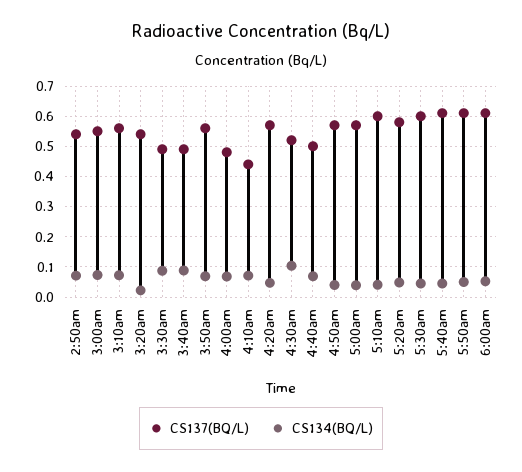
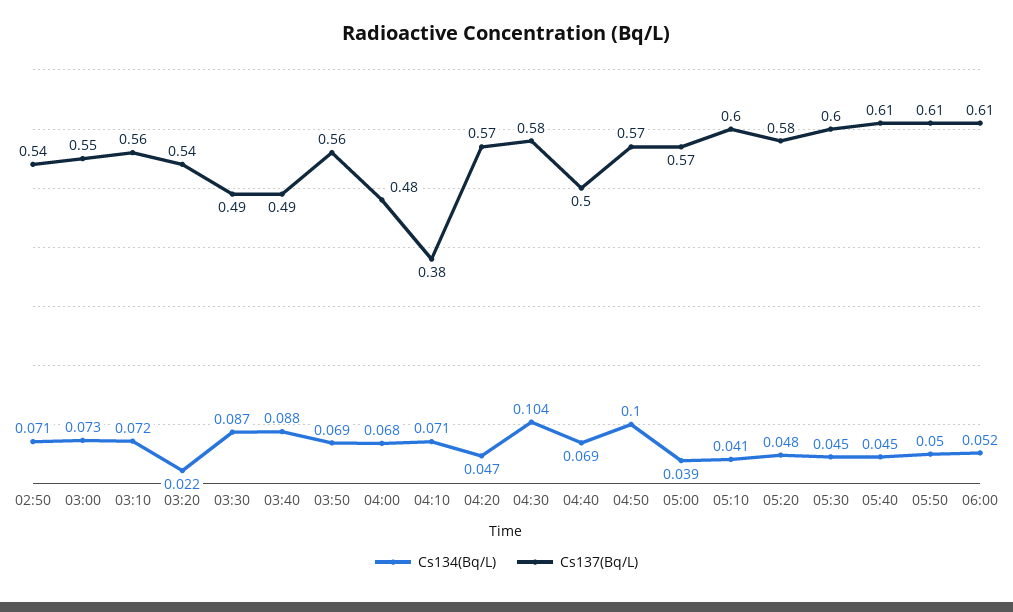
CS137(BQ/L), 4:10am: 0.44 -> 0.38
CS137(BQ/L), 4:30am: 0.52 -> 0.58
CS134(BQ/L), 4:50am: 0.04 -> 0.1

